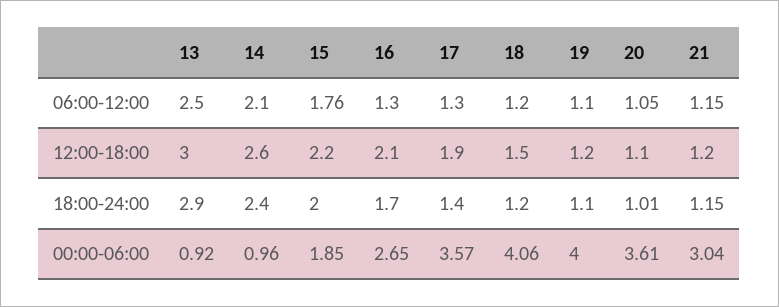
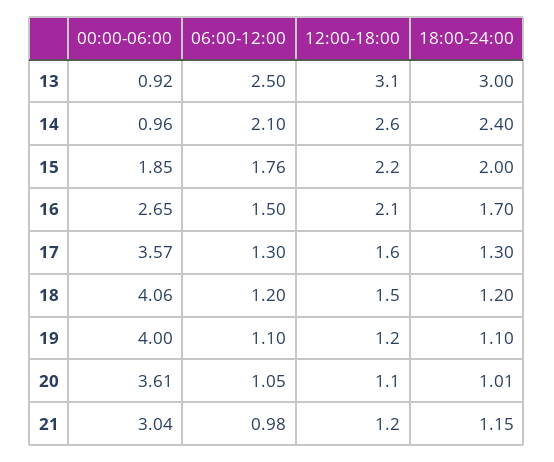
16, 06:00-12:00: 1.3 -> 1.5
21, 06:00-12:00: 1.15 -> 0.98
13, 12:00-18:00: 3 -> 3.1
17, 12:00-18:00: 1.9 -> 1.6
13, 18:00-24:00: 2.9 -> 3
17, 18:00-24:00: 1.4 -> 1.3

